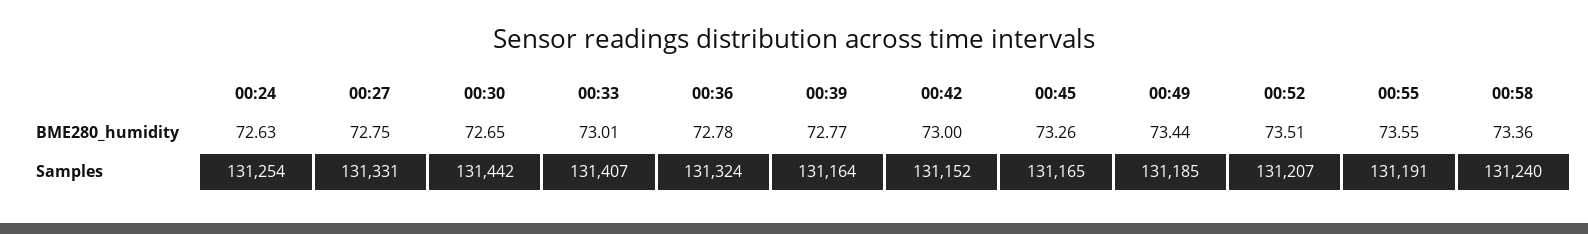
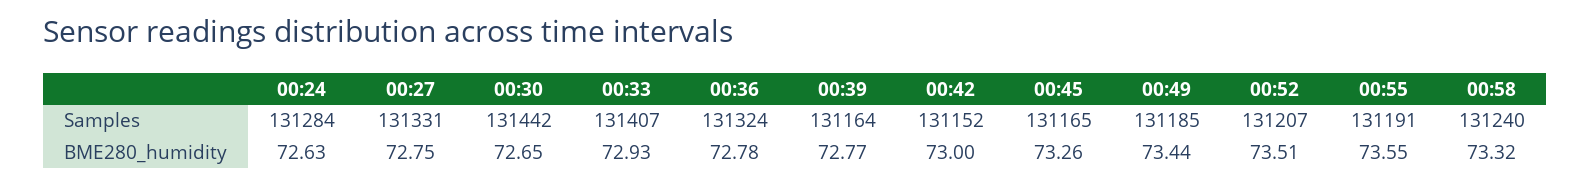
00:33, BME280_humidity: 73.01 -> 72.93
00:58, BME280_humidity: 73.36 -> 73.32
00:24, Samples: 131254 -> 131284

